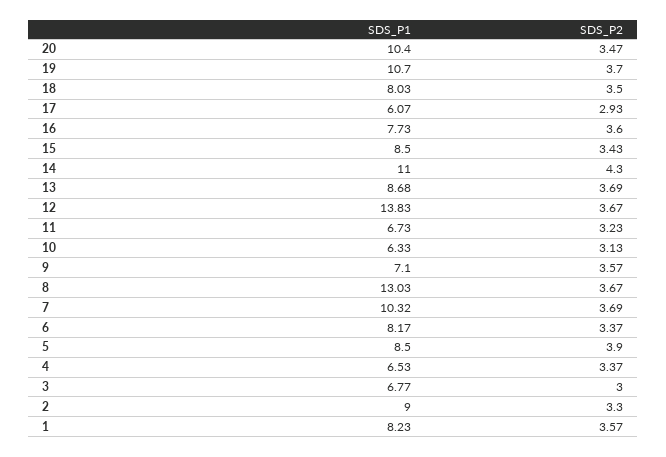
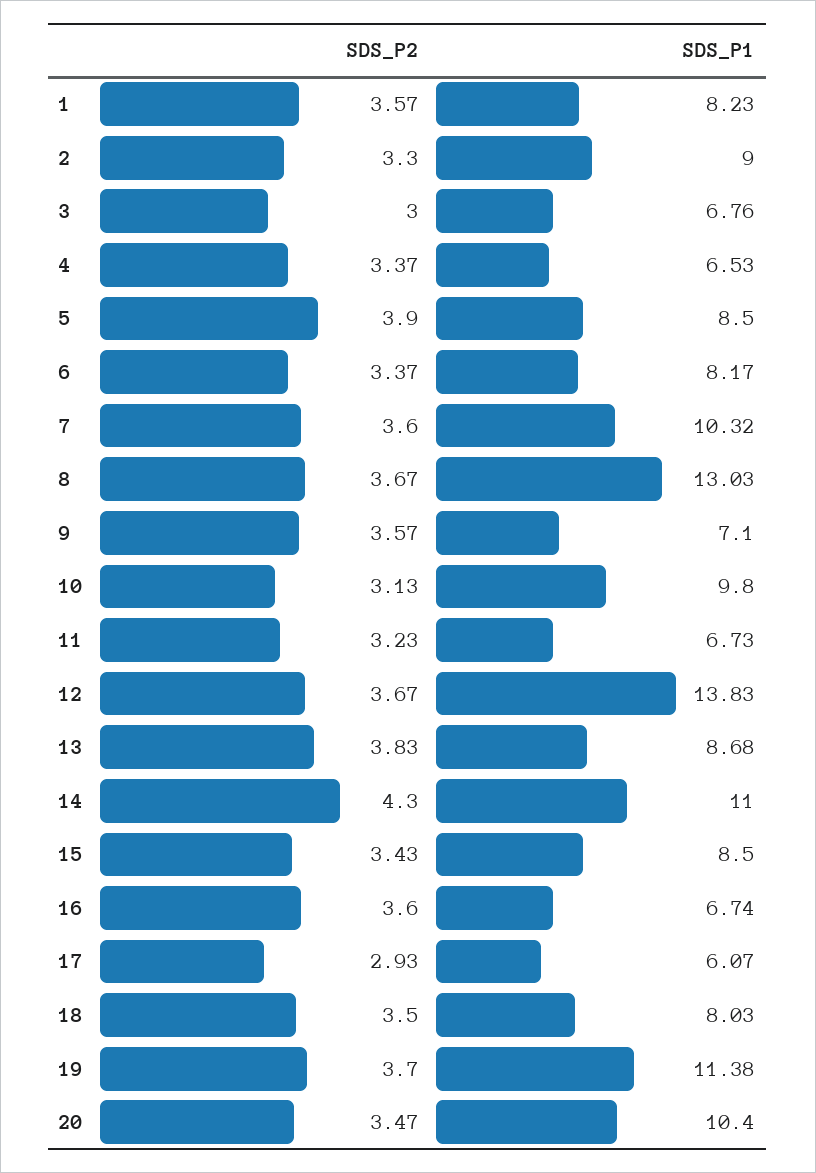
SDS_P1, 19: 10.7 -> 11.38
SDS_P1, 16: 7.73 -> 6.74
SDS_P2, 13: 3.69 -> 3.83
SDS_P1, 10: 6.33 -> 9.8
SDS_P2, 7: 3.69 -> 3.6
SDS_P1, 3: 6.77 -> 6.76

